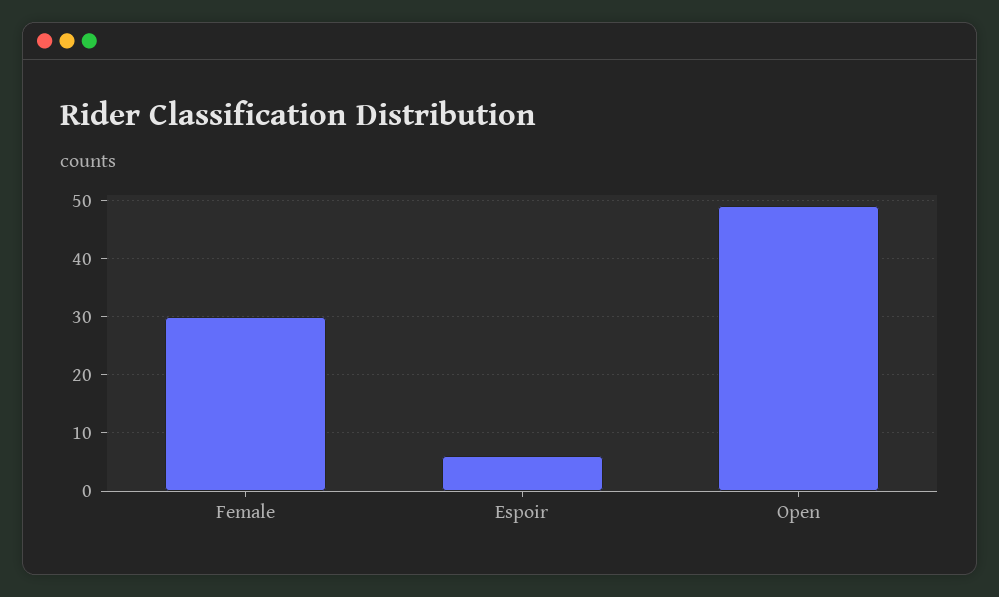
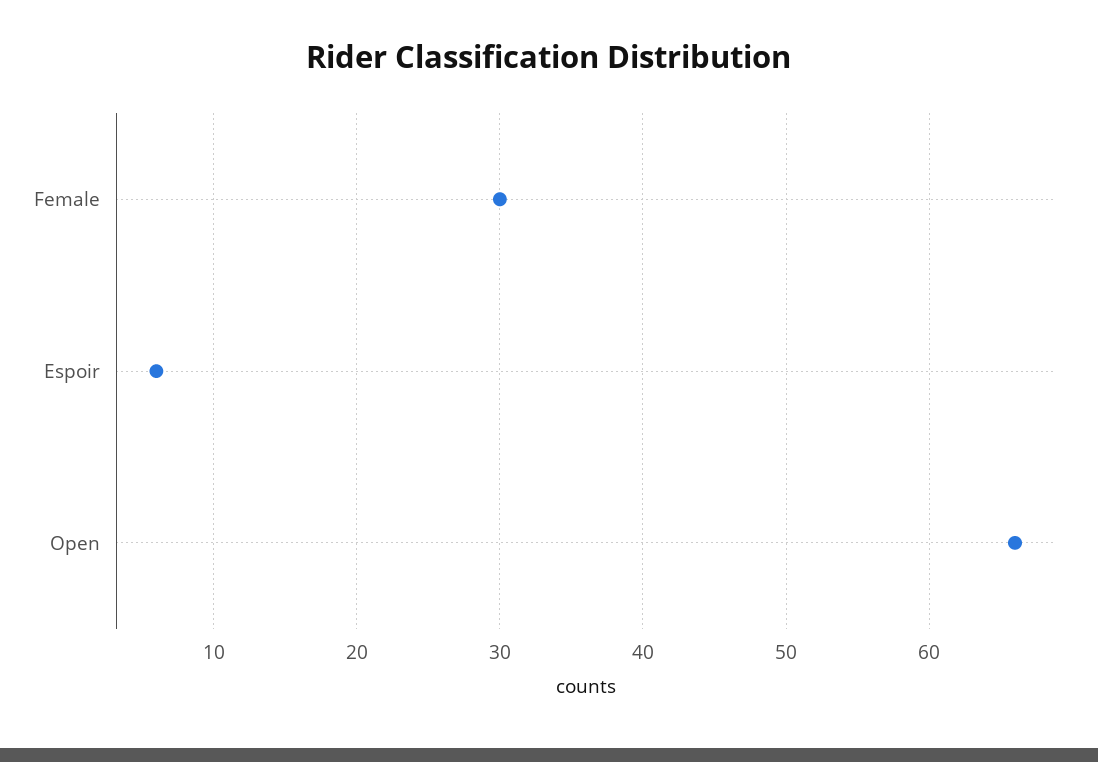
Open: 50 -> 66

